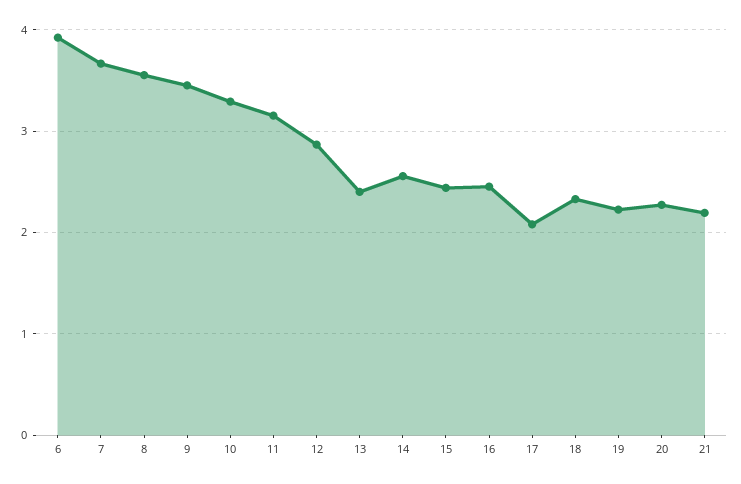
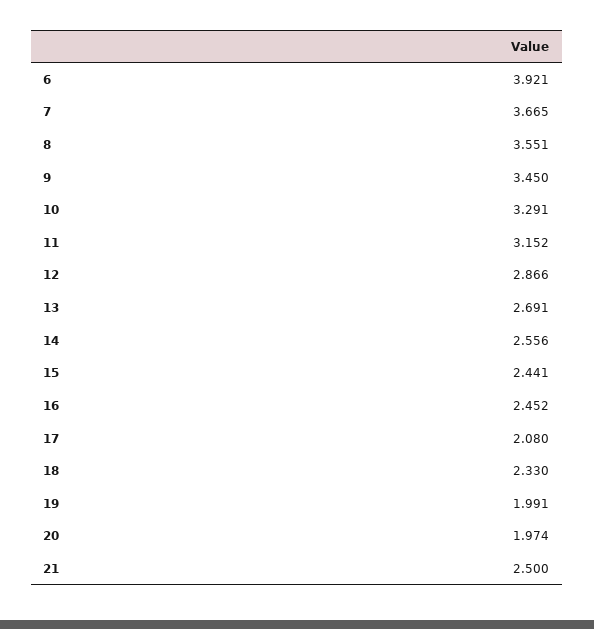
13: 2.4 -> 2.691
19: 2.2 -> 1.991
20: 2.3 -> 1.974
21: 2.2 -> 2.5

